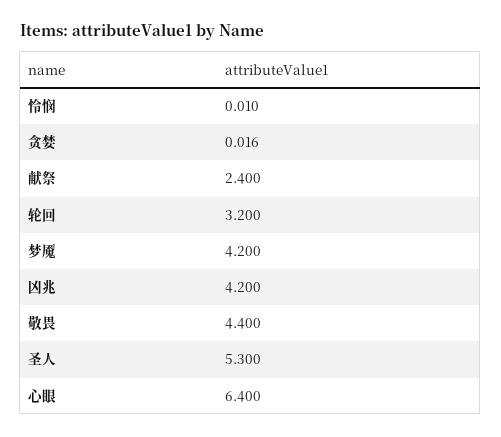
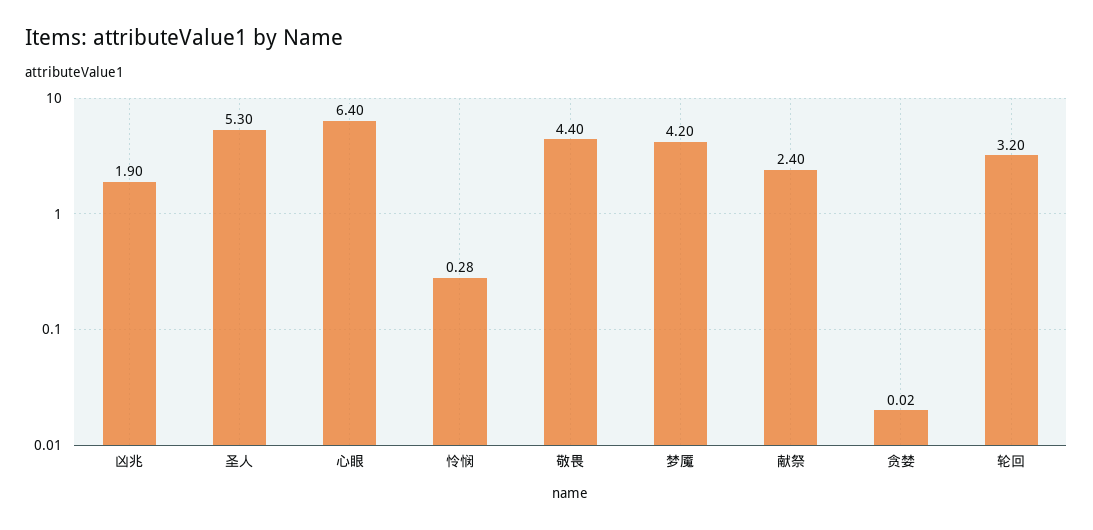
怜悯: 0.01 -> 0.28
凶兆: 4.2 -> 1.9

